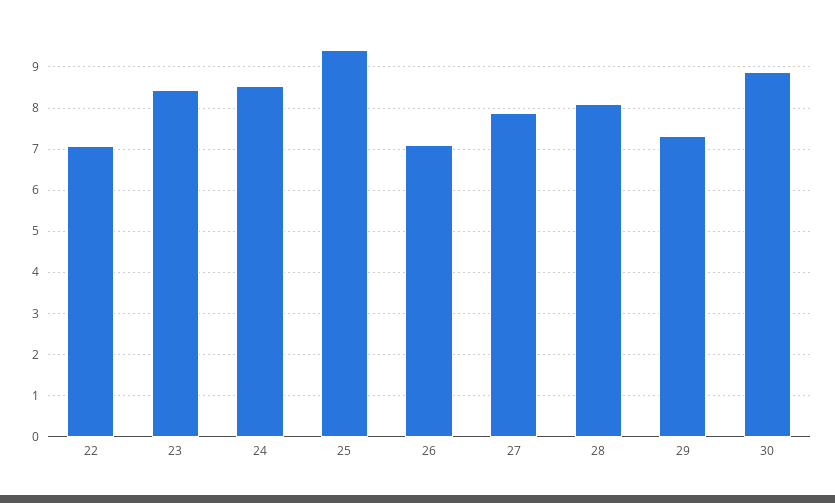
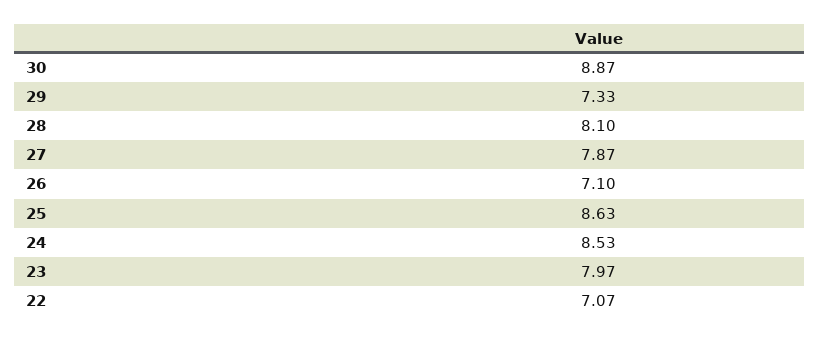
23: 8.4 -> 7.97
25: 9.4 -> 8.63

